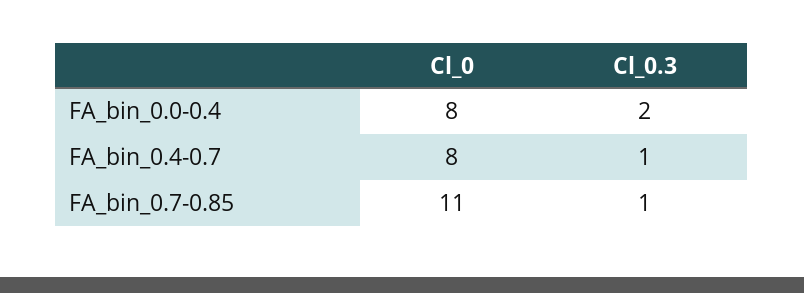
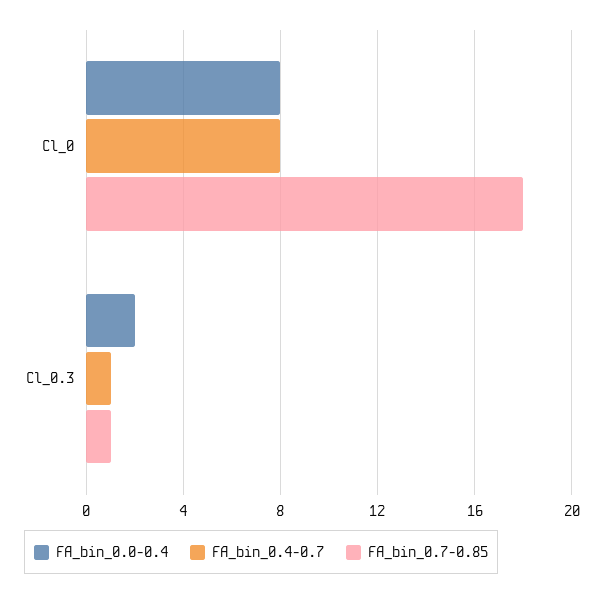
FA_bin_0.7-0.85, Cl_0: 11 -> 18

